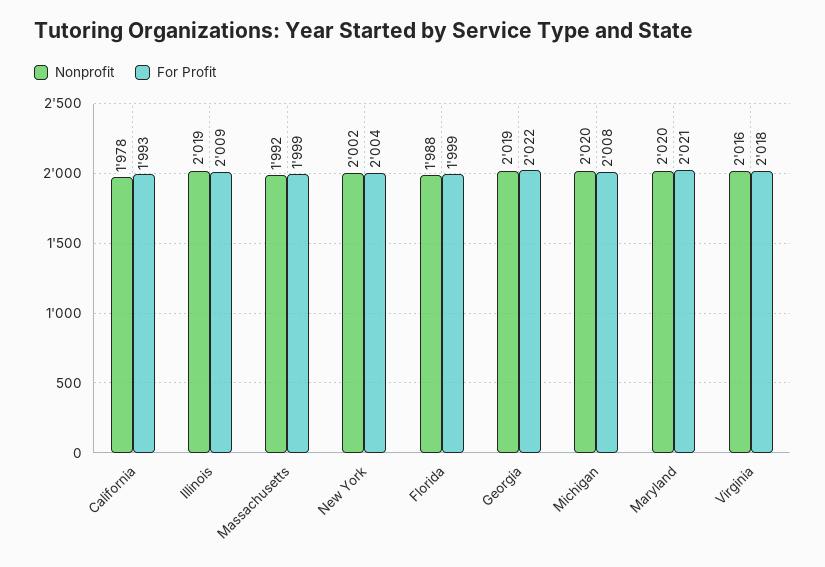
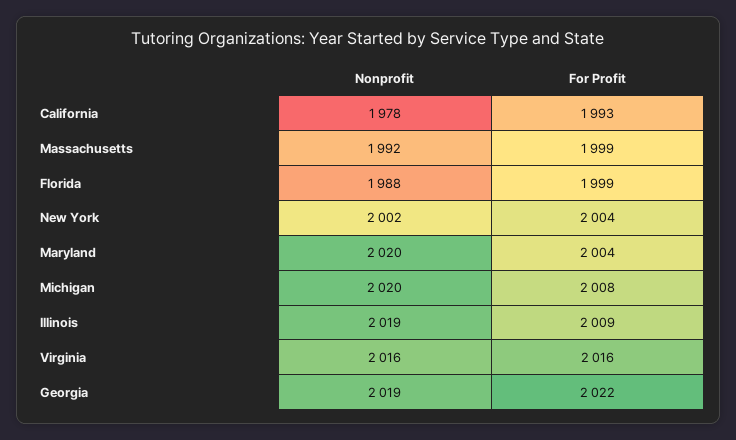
For Profit, Maryland: 2021 -> 2004
For Profit, Virginia: 2018 -> 2016

